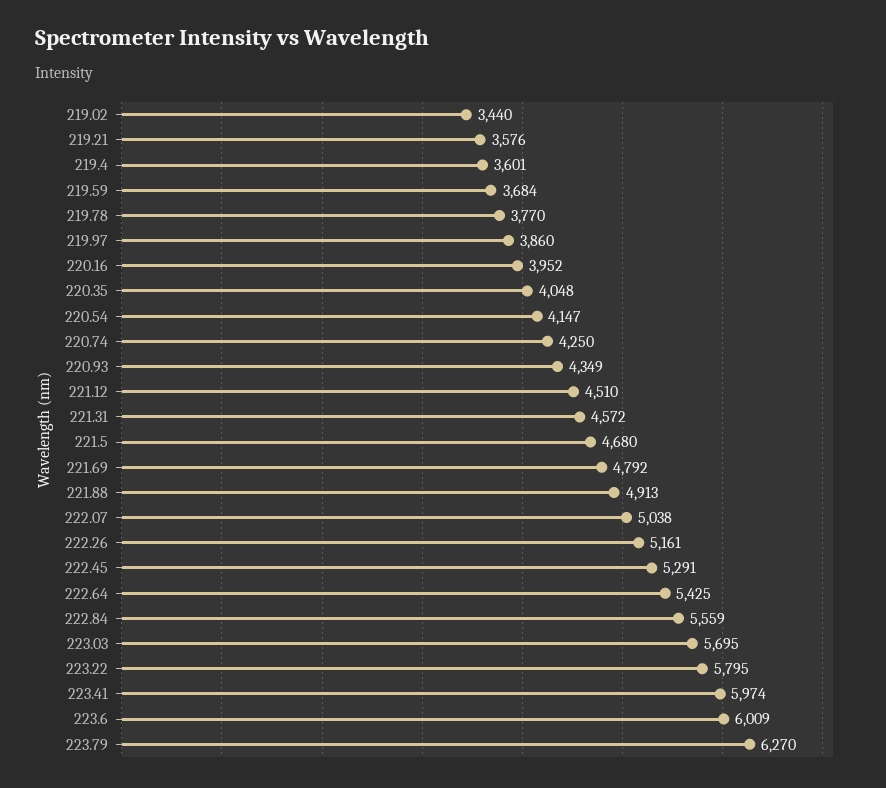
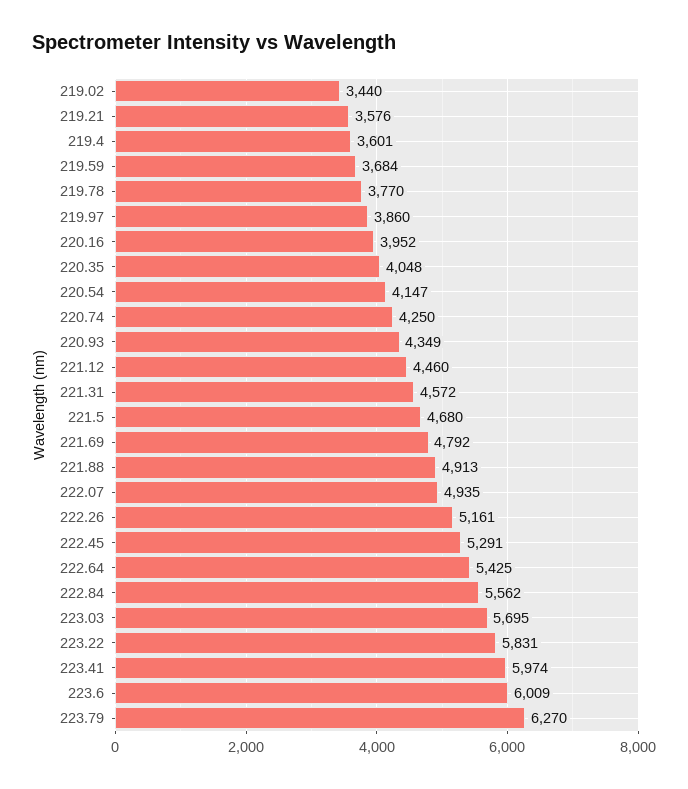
221.12: 4510 -> 4460
222.07: 5038 -> 4935
222.84: 5559 -> 5562
223.22: 5795 -> 5831

